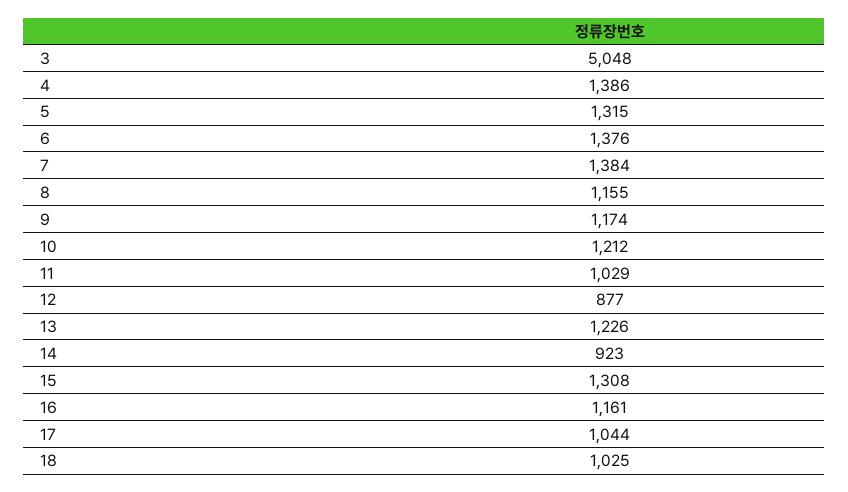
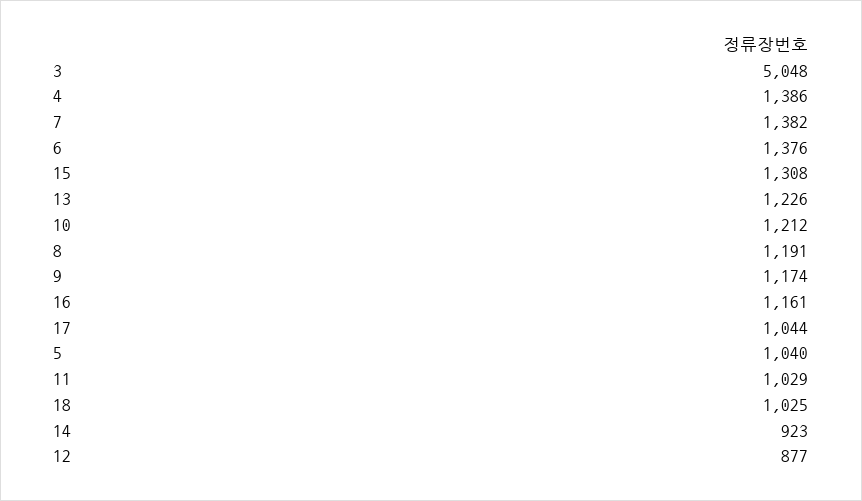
5: 1315 -> 1040
7: 1384 -> 1382
8: 1155 -> 1191

